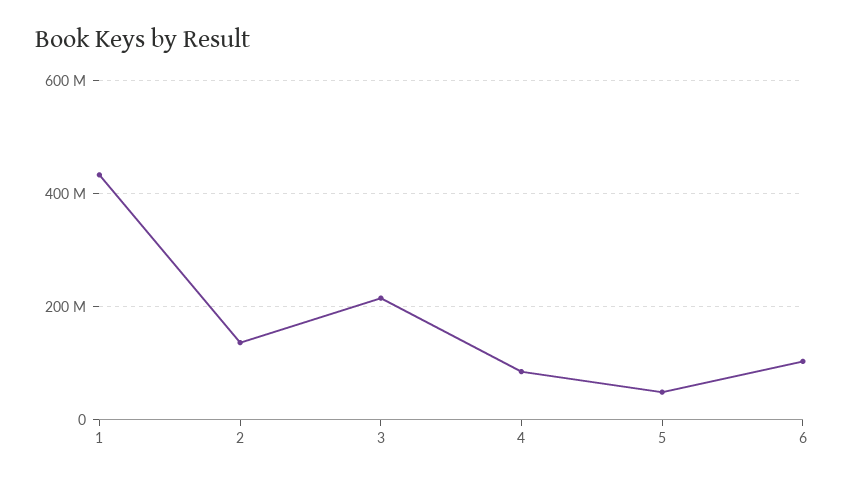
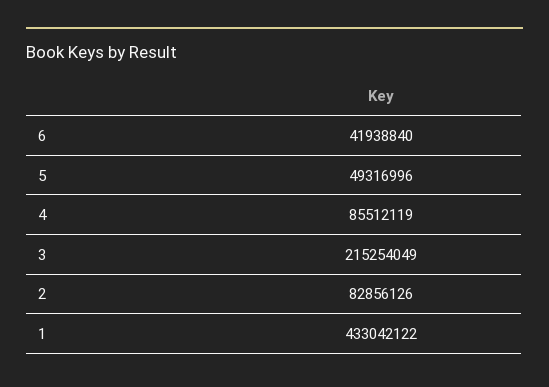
2: 140000000 -> 82856126
6: 100000000 -> 41938840

